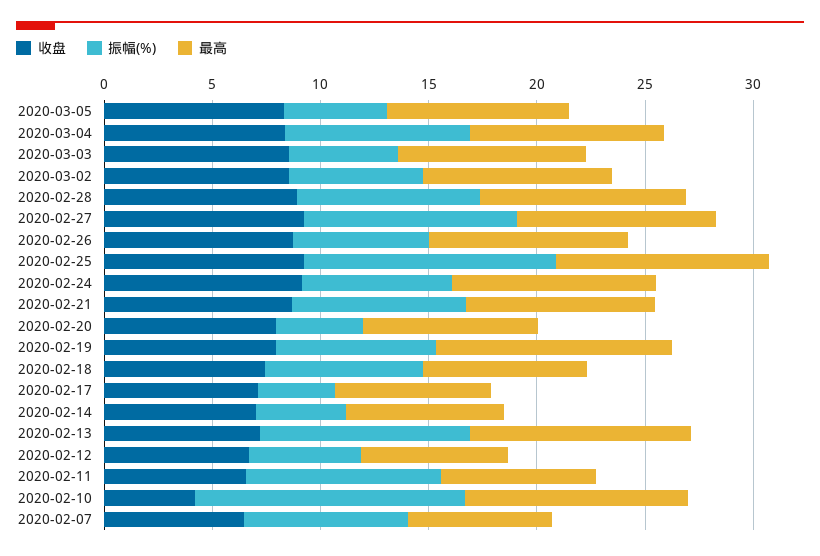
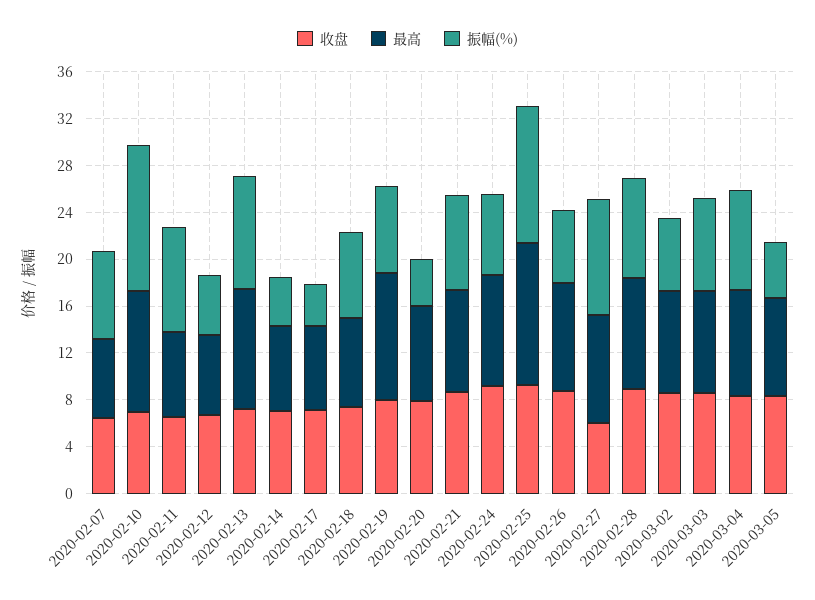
振幅(%), 2020-03-03: 5 -> 8
收盘, 2020-02-27: 9 -> 6
最高, 2020-02-25: 10 -> 12
收盘, 2020-02-10: 4 -> 7

